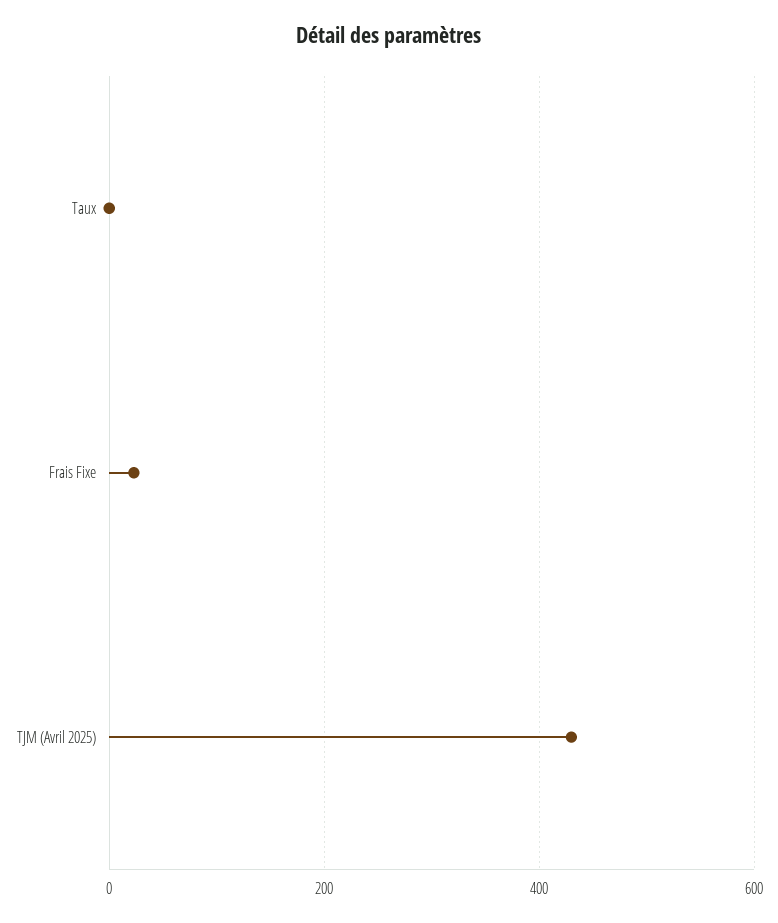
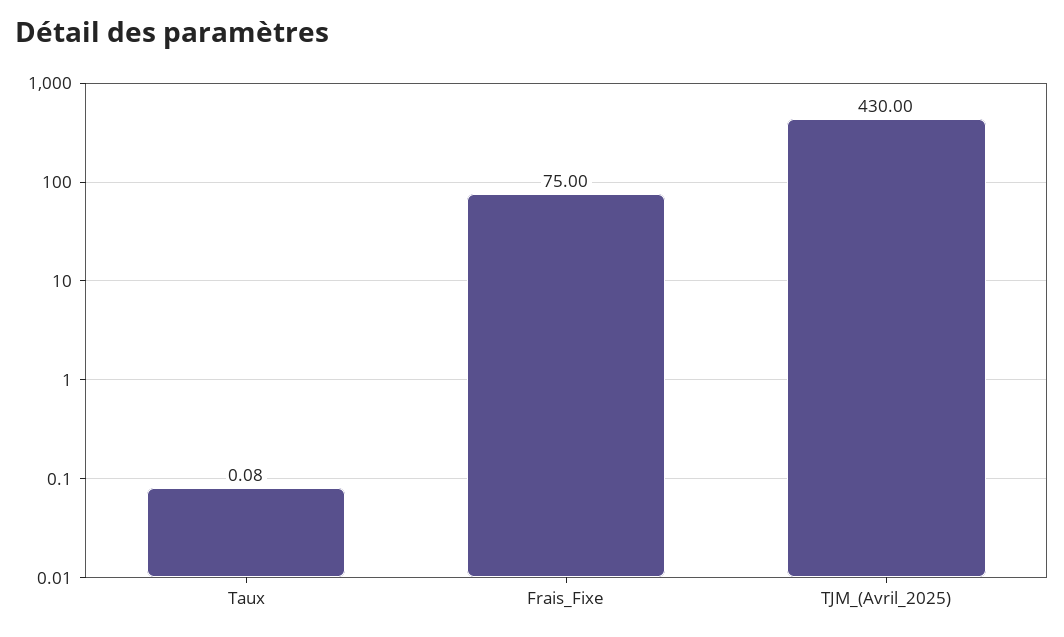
Frais Fixe: 20 -> 75

